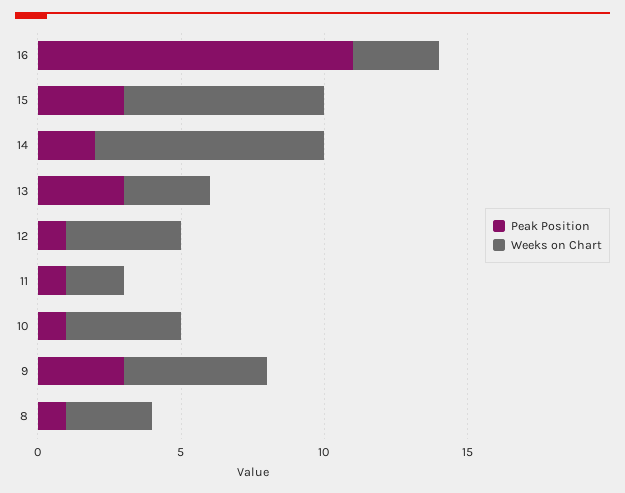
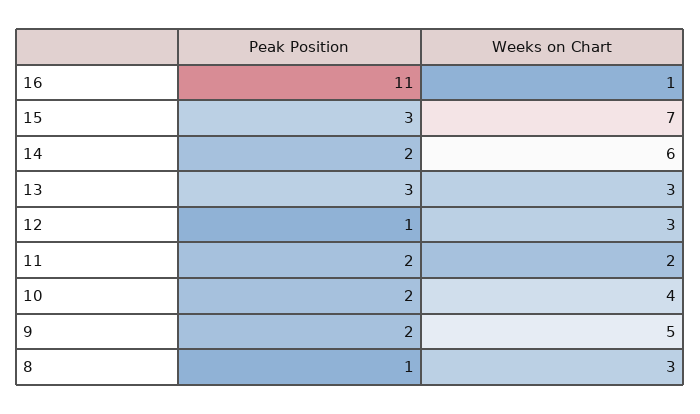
Weeks on Chart, 16: 3 -> 1
Weeks on Chart, 14: 8 -> 6
Weeks on Chart, 12: 4 -> 3
Peak Position, 11: 1 -> 2
Peak Position, 10: 1 -> 2
Peak Position, 9: 3 -> 2

